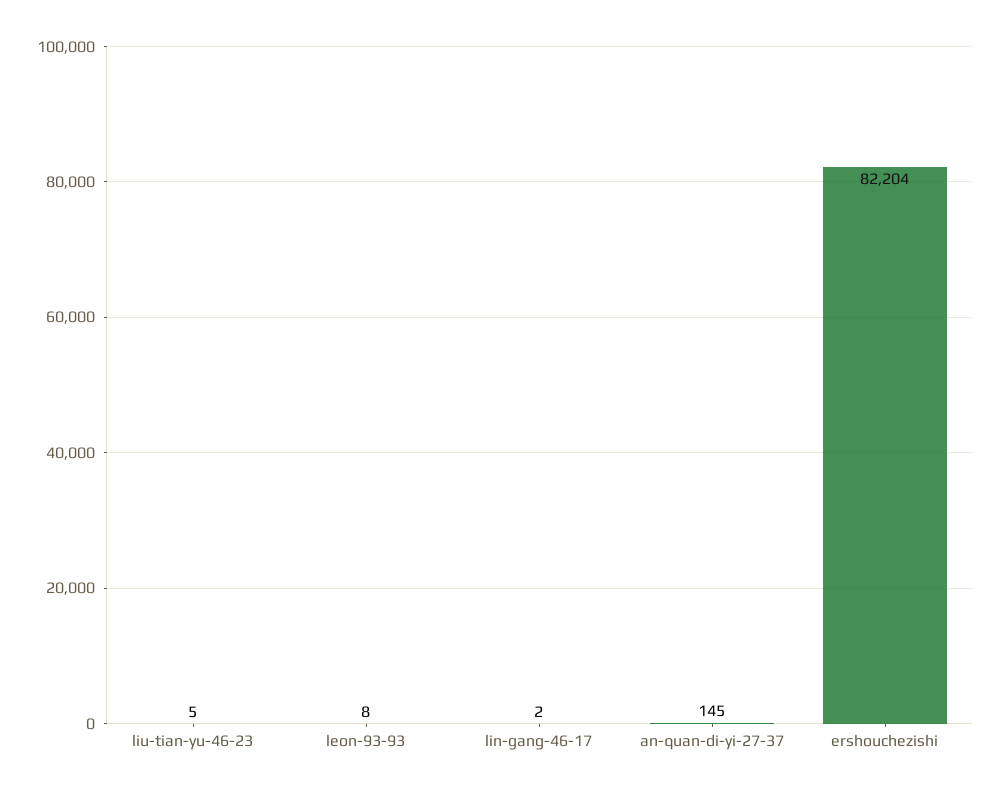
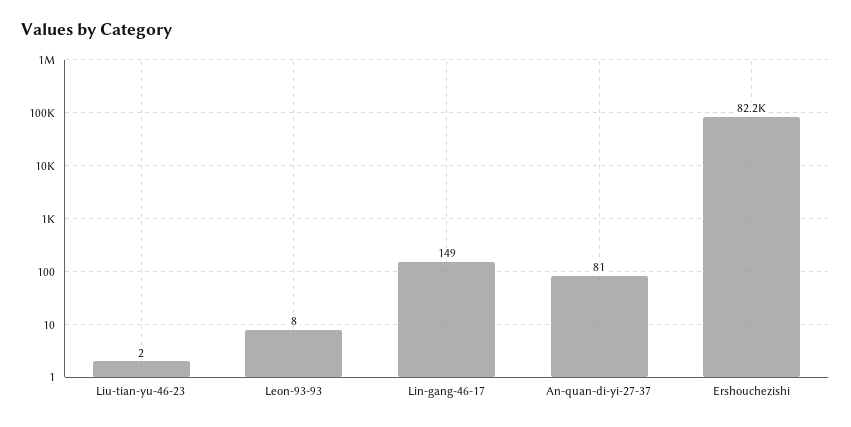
liu-tian-yu-46-23: 5 -> 2
lin-gang-46-17: 2 -> 149
an-quan-di-yi-27-37: 145 -> 81

